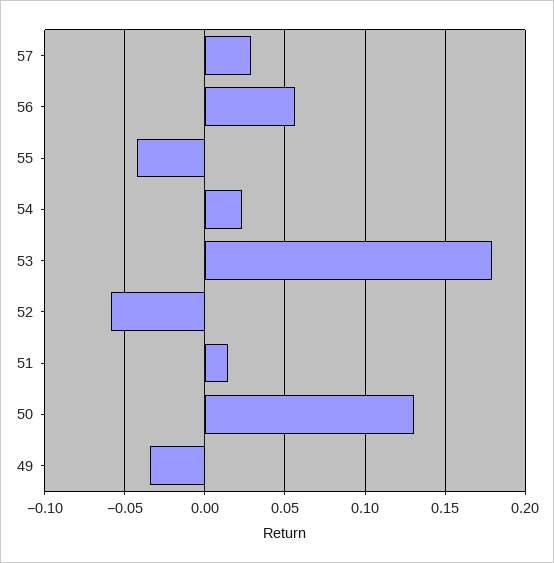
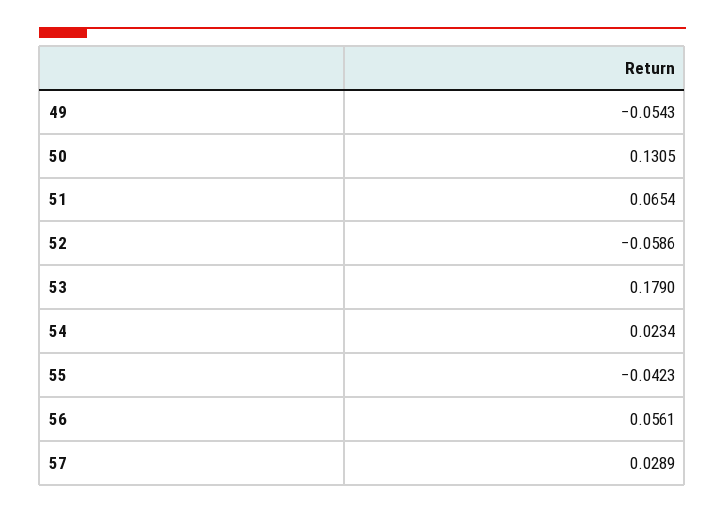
51: 0.015 -> 0.0654
49: -0.035 -> -0.0543

